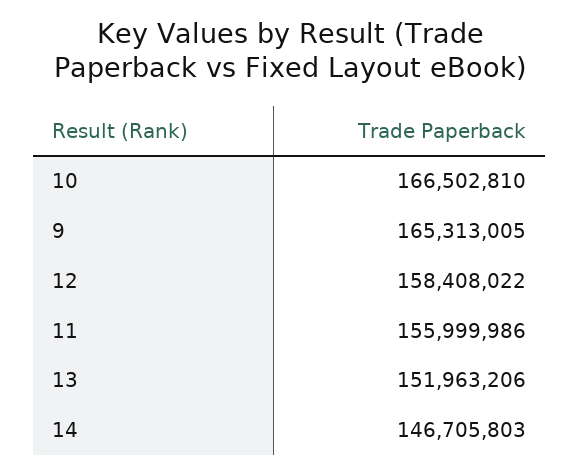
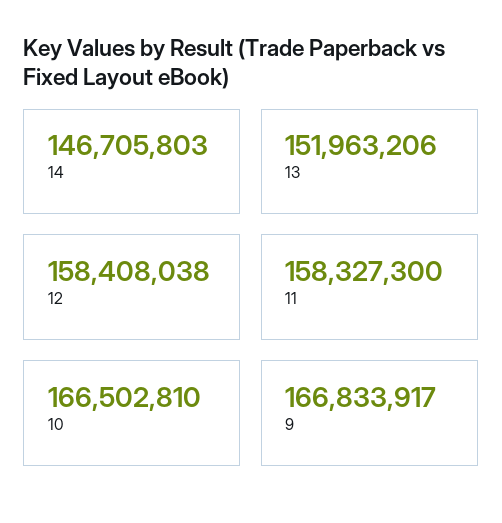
9: 165313005 -> 166833917
12: 158408022 -> 158408038
11: 155999986 -> 158327300

